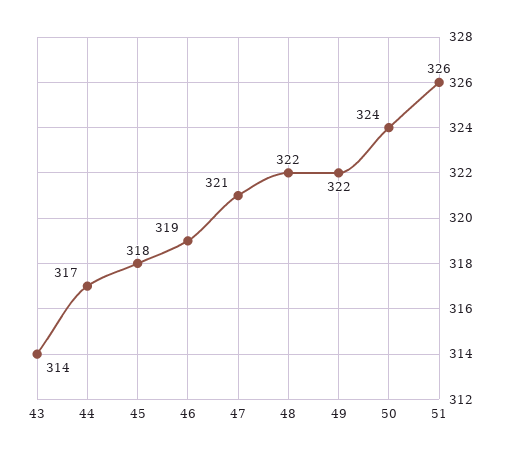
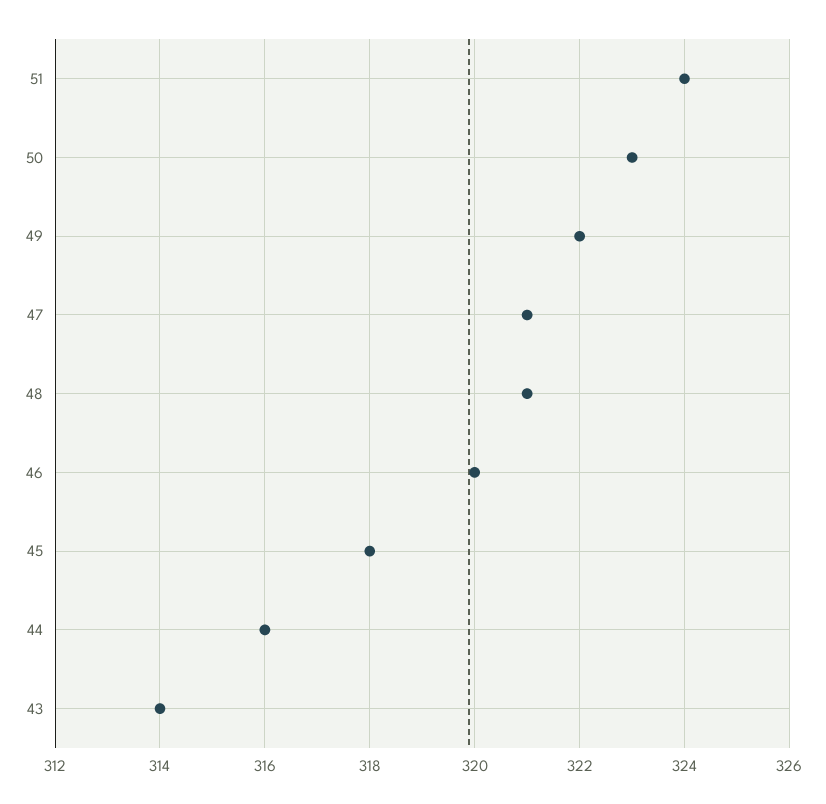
44: 317 -> 316
46: 319 -> 320
48: 322 -> 321
50: 324 -> 323
51: 326 -> 324

